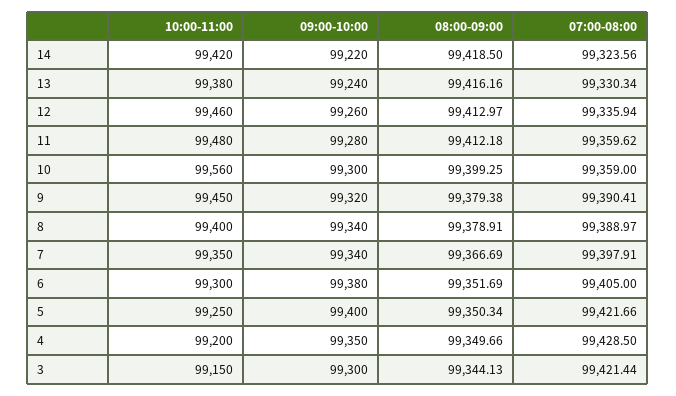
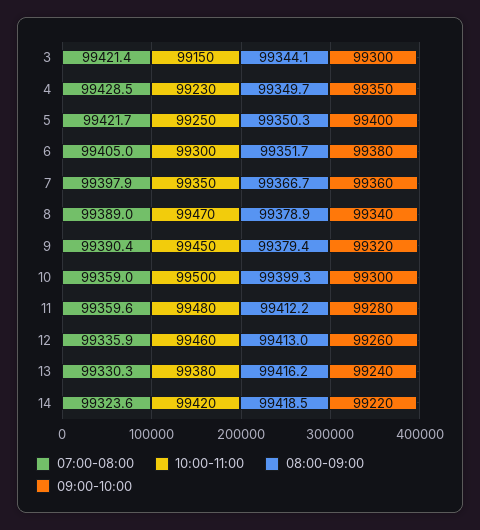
10:00-11:00, 10: 99560 -> 99500
10:00-11:00, 8: 99400 -> 99470
09:00-10:00, 7: 99340 -> 99360
10:00-11:00, 4: 99200 -> 99230

